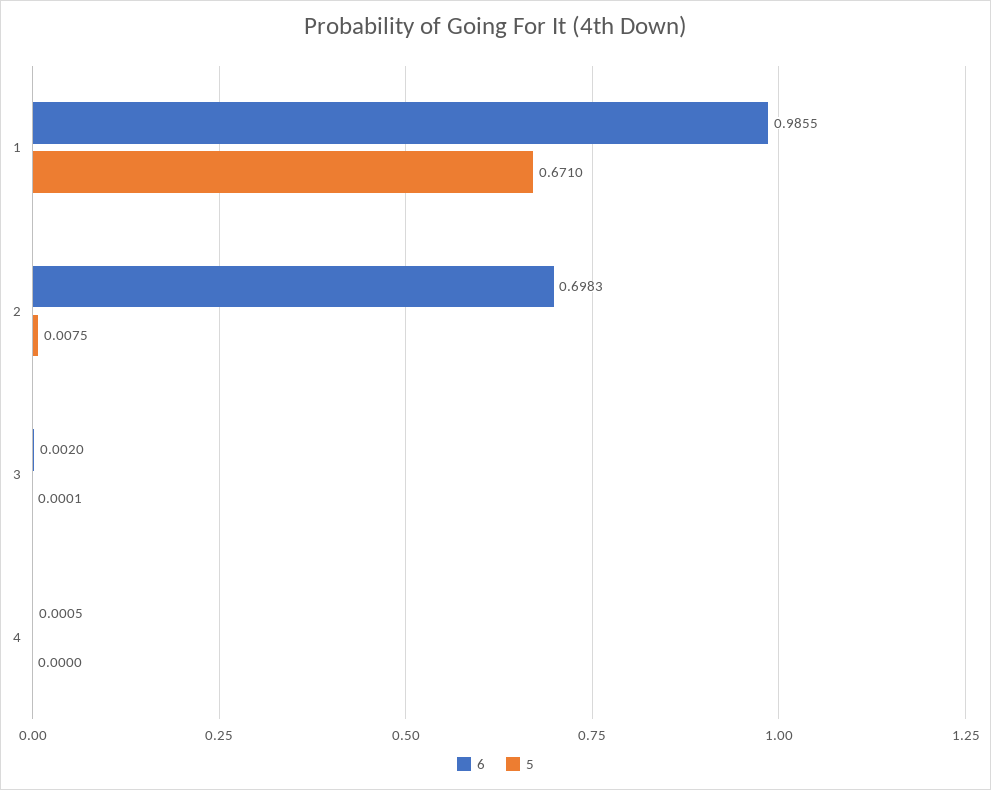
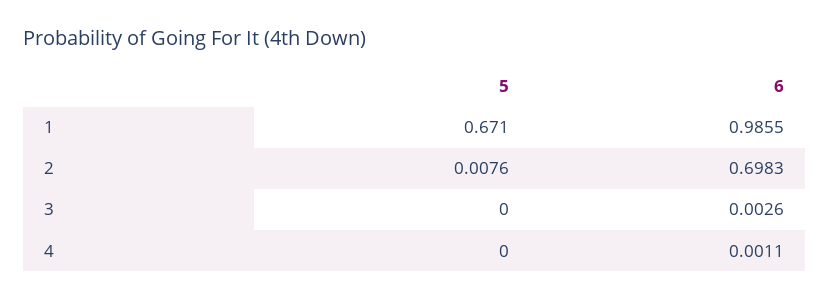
5, 2: 0.0075 -> 0.0076
6, 3: 0.002 -> 0.0026
5, 3: 0.0001 -> 0
6, 4: 0.0005 -> 0.0011

